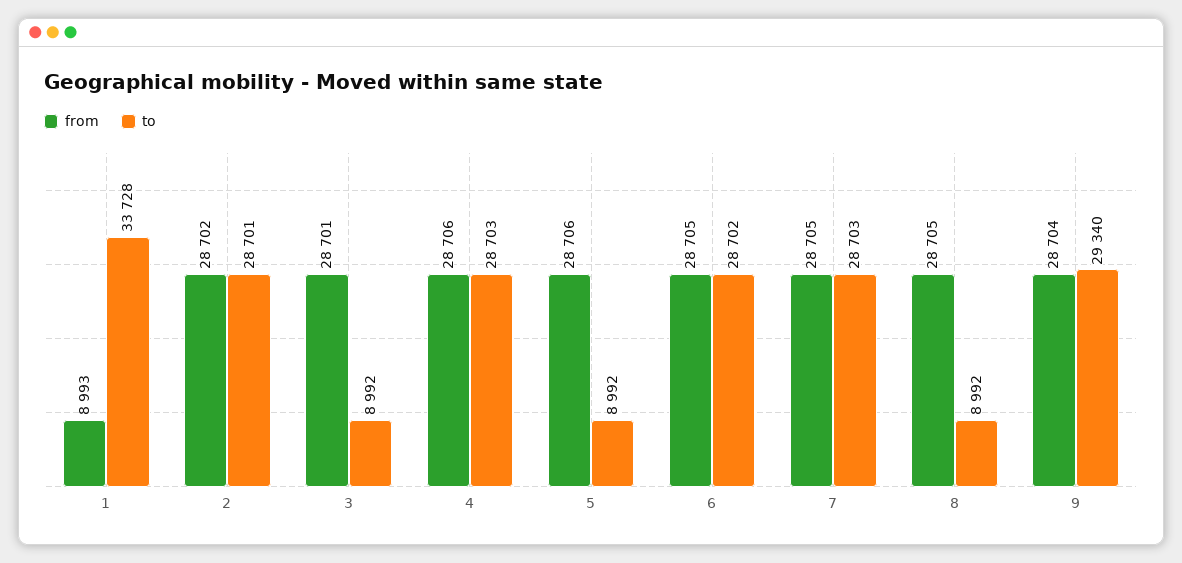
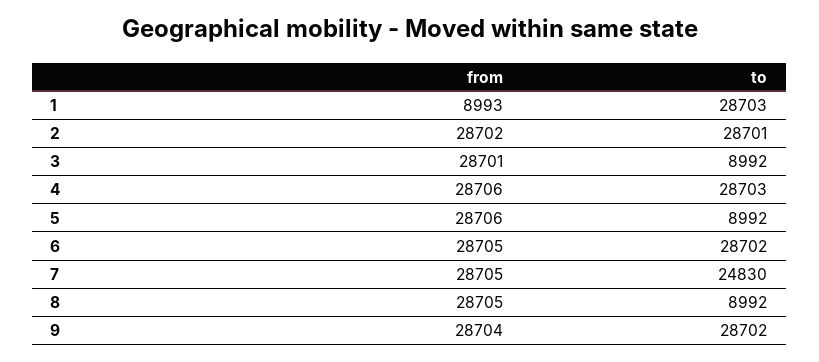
to, 1: 33728 -> 28703
to, 7: 28703 -> 24830
to, 9: 29340 -> 28702

